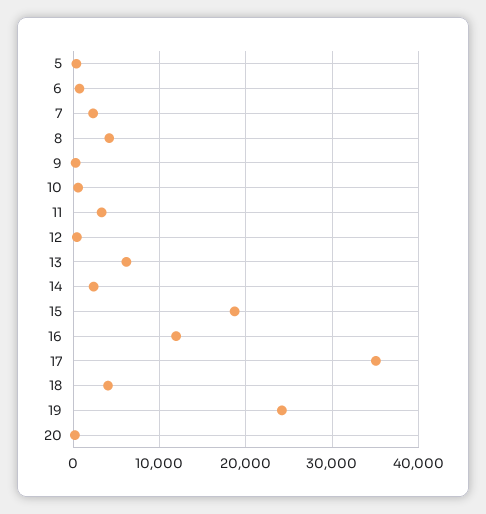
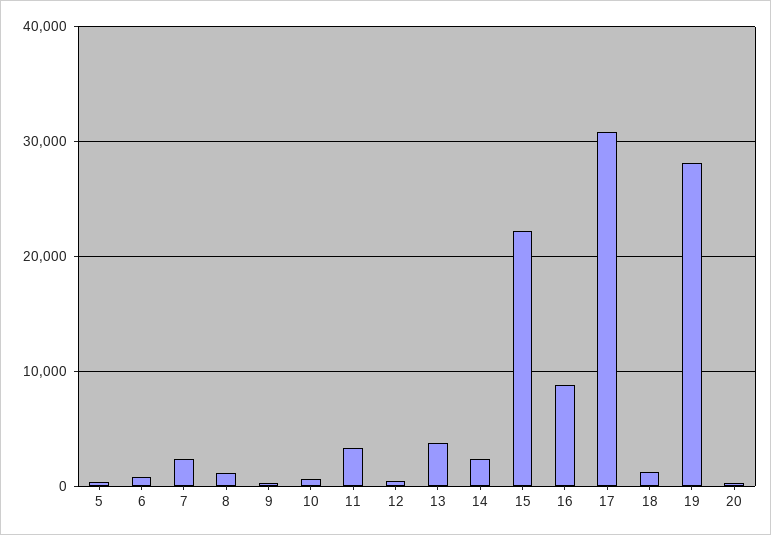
8: 4000 -> 1000
13: 6000 -> 4000
15: 19000 -> 22000
16: 12000 -> 9000
17: 35000 -> 31000
18: 4000 -> 1000
19: 24000 -> 28000

